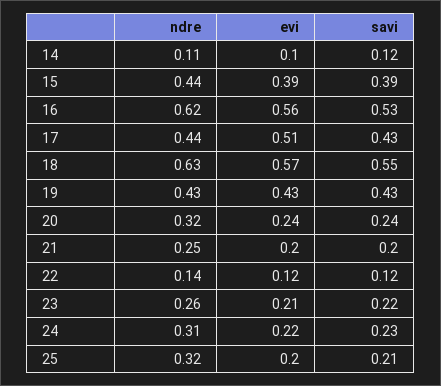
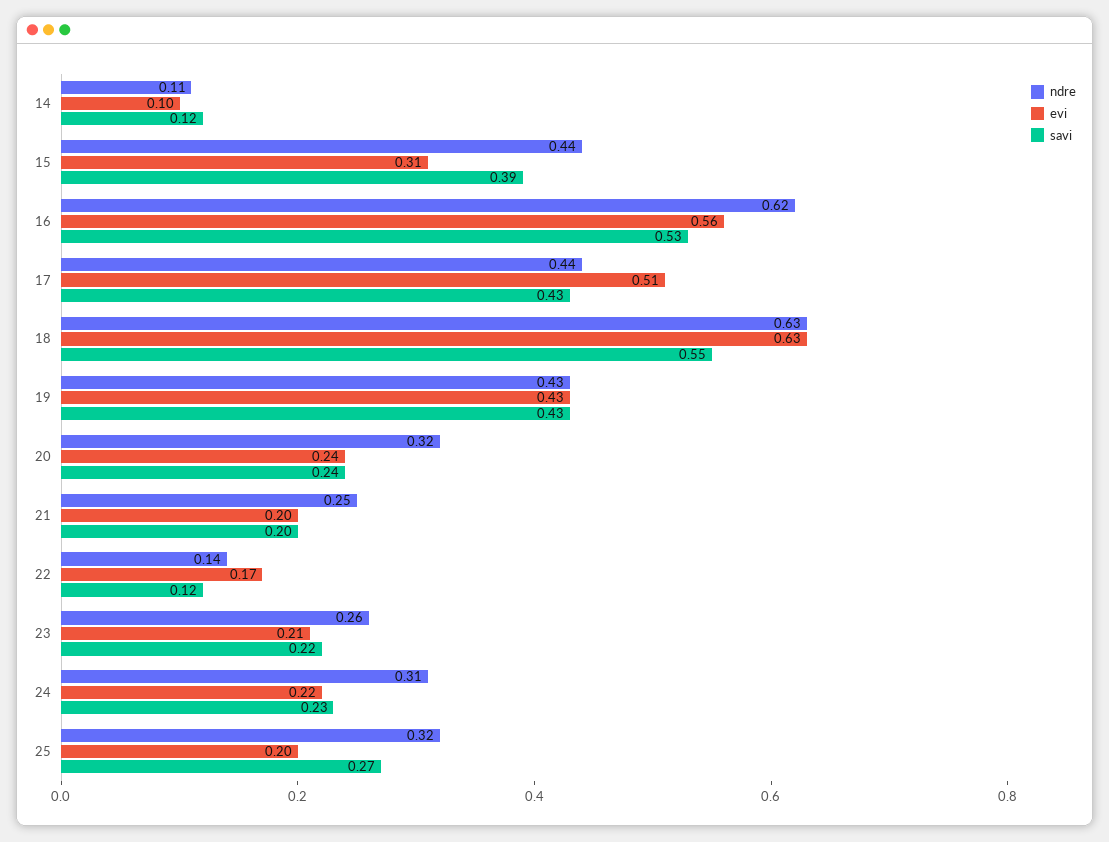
evi, 15: 0.39 -> 0.31
evi, 18: 0.57 -> 0.63
evi, 22: 0.12 -> 0.17
savi, 25: 0.21 -> 0.27

